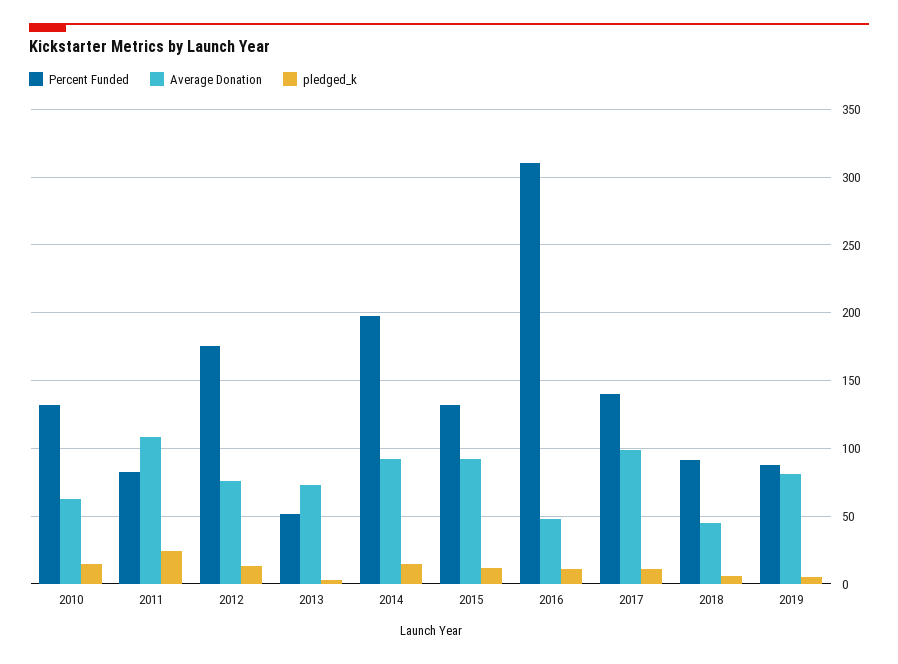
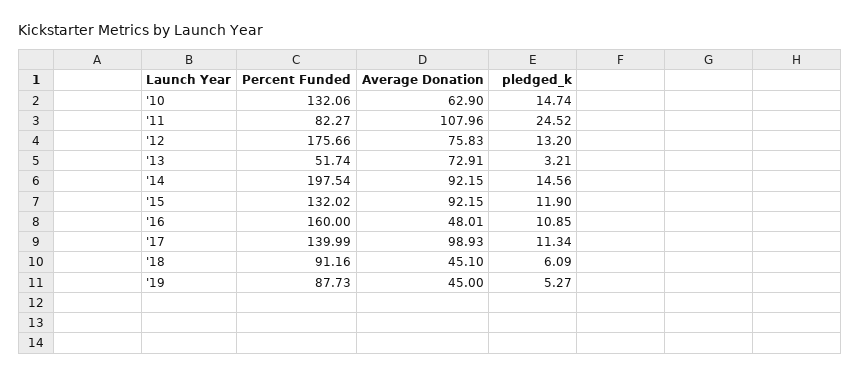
Percent Funded, 2016: 310 -> 160
Average Donation, 2019: 80 -> 45

